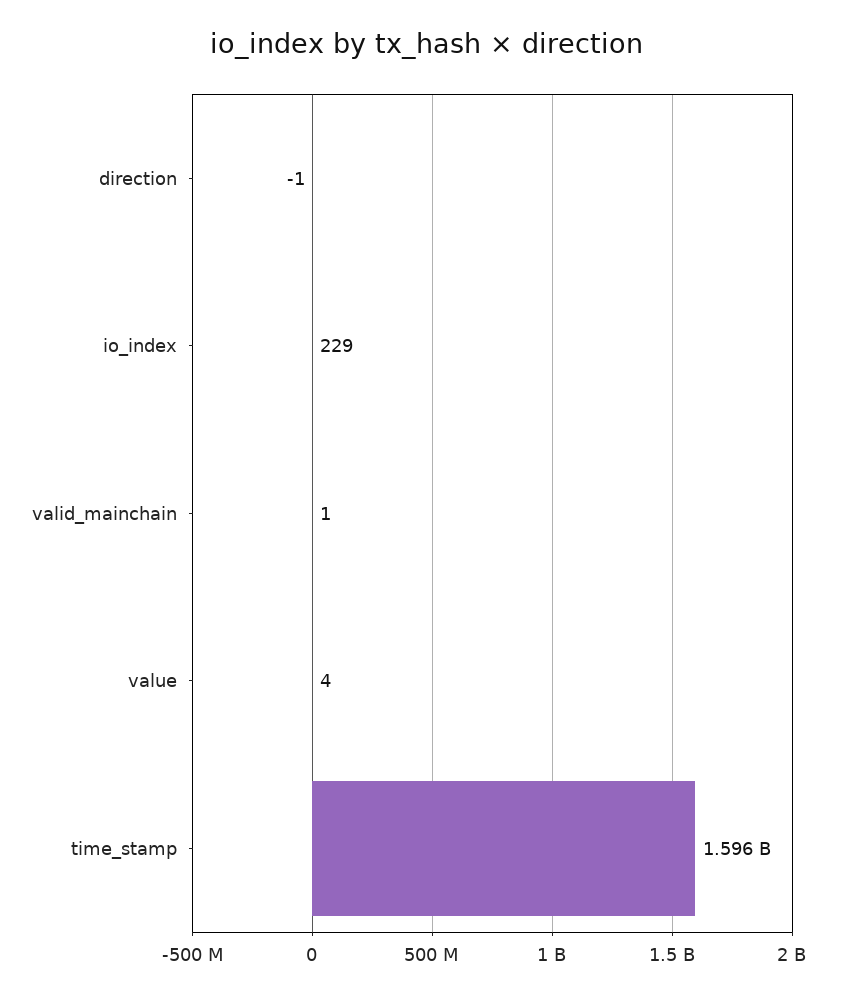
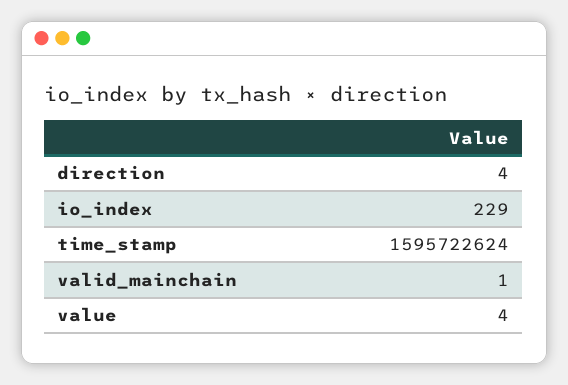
direction: -1 -> 4

